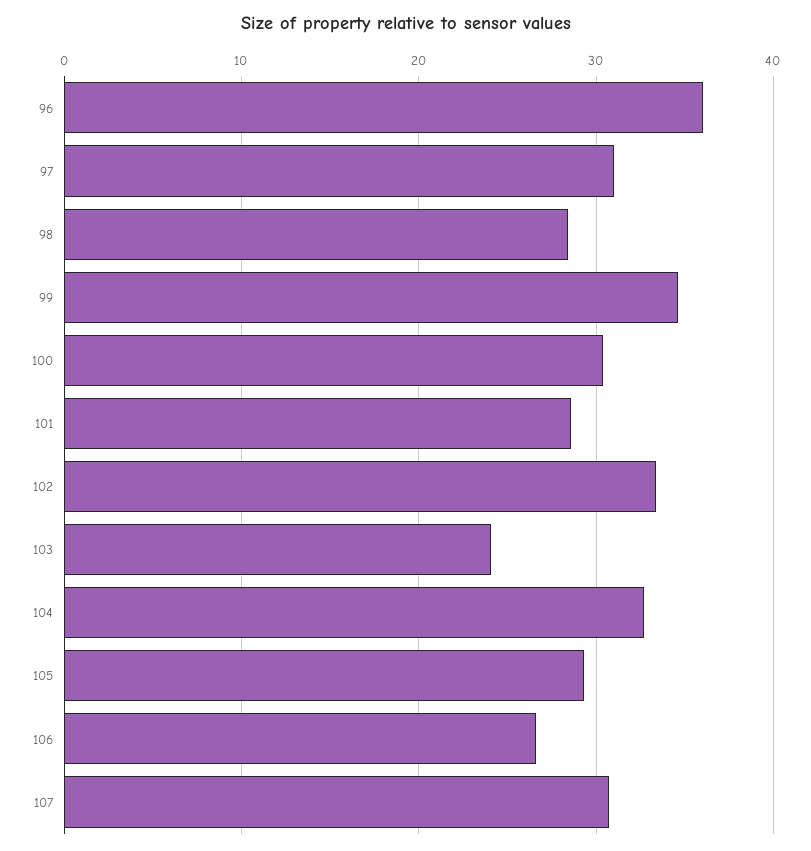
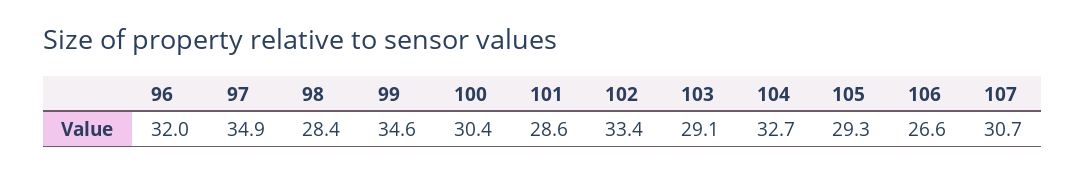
96: 36 -> 32
97: 31 -> 34.9
103: 24 -> 29.1

